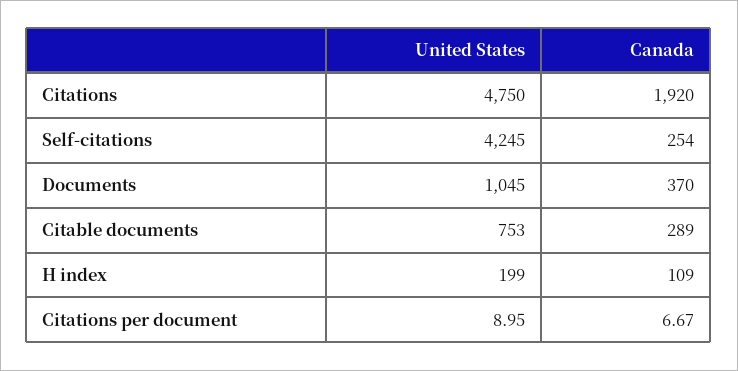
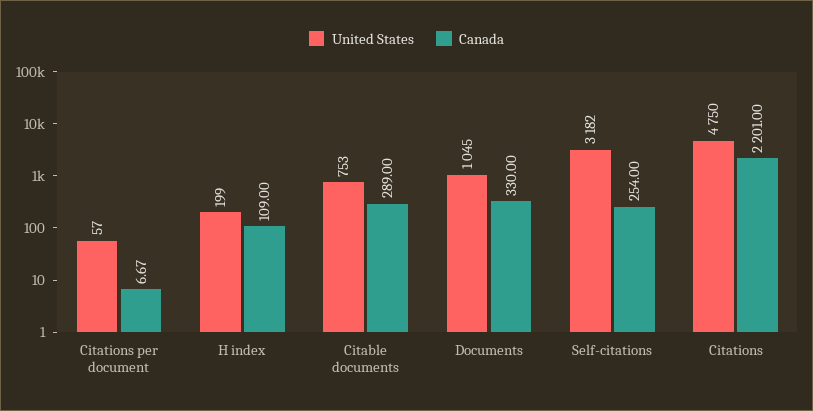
Canada, Citations: 1920 -> 2201
United States, Self-citations: 4245 -> 3182
Canada, Documents: 370 -> 330
United States, Citations per document: 8.95 -> 57

